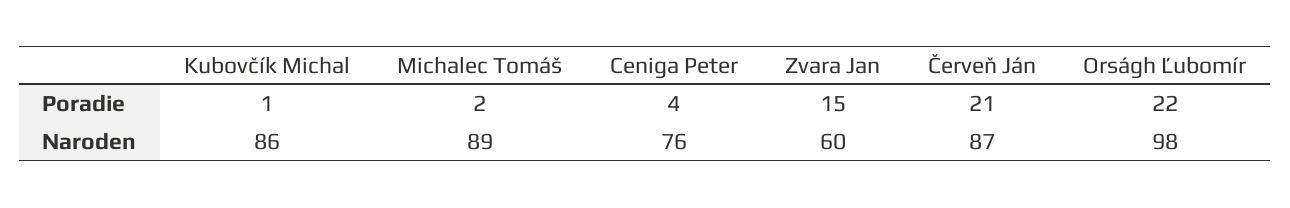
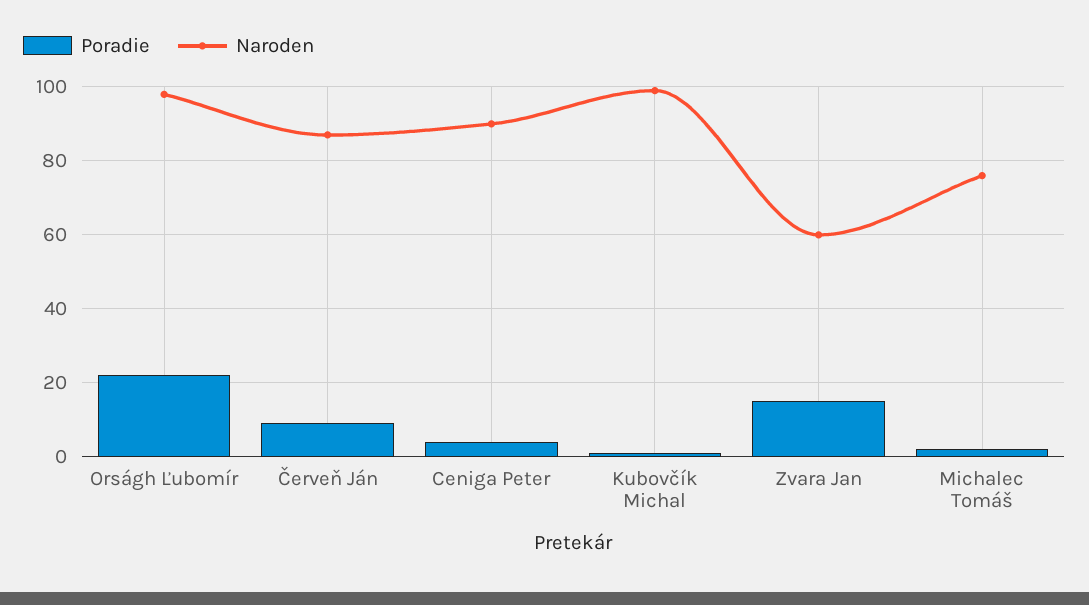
Poradie, Červeň Ján: 21 -> 10
Naroden, Kubovčík Michal: 86 -> 100
Naroden, Michalec Tomáš: 89 -> 75
Naroden, Ceniga Peter: 76 -> 90

